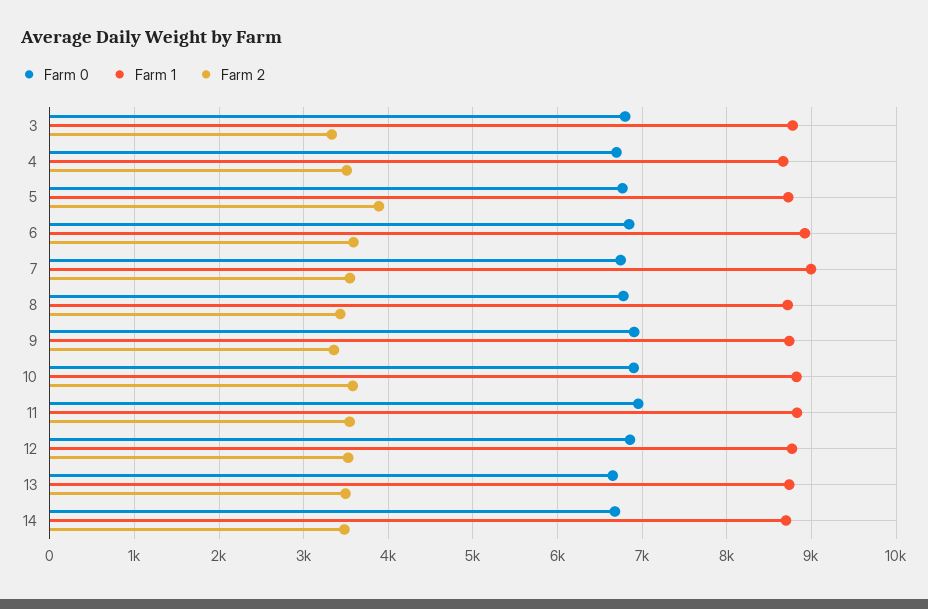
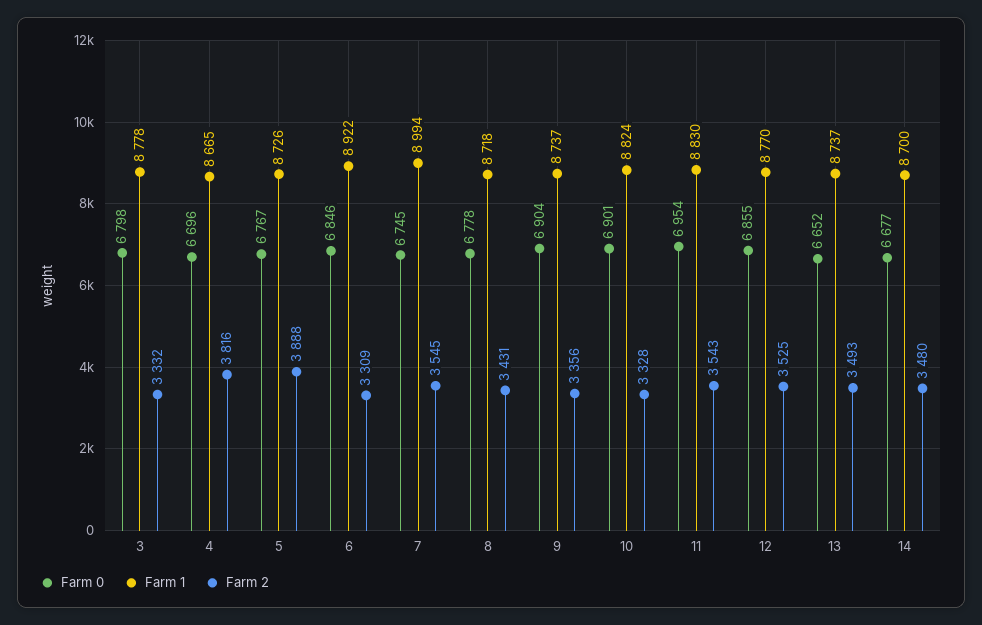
Farm 2, 4: 3500 -> 3816
Farm 2, 6: 3600 -> 3309
Farm 2, 10: 3600 -> 3328

